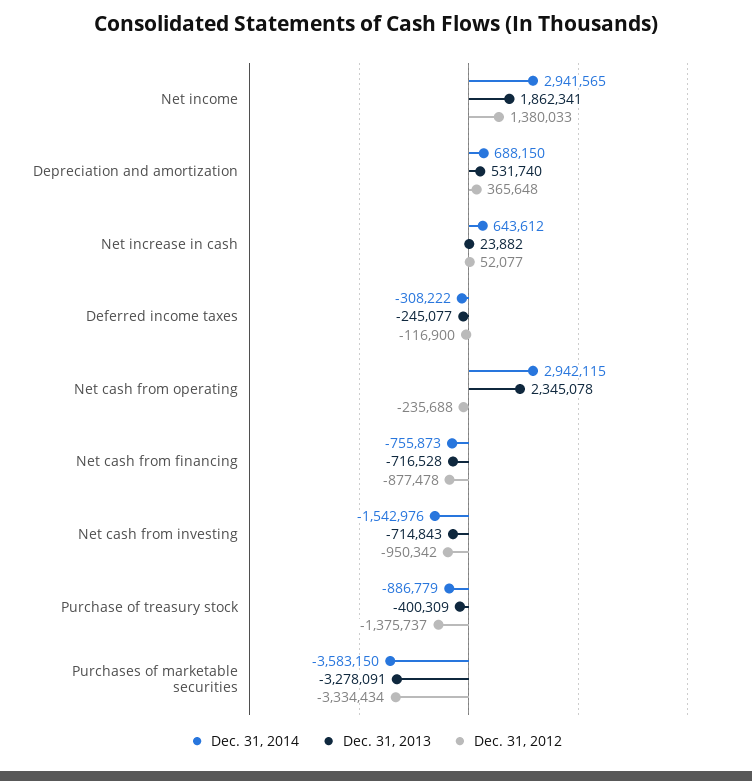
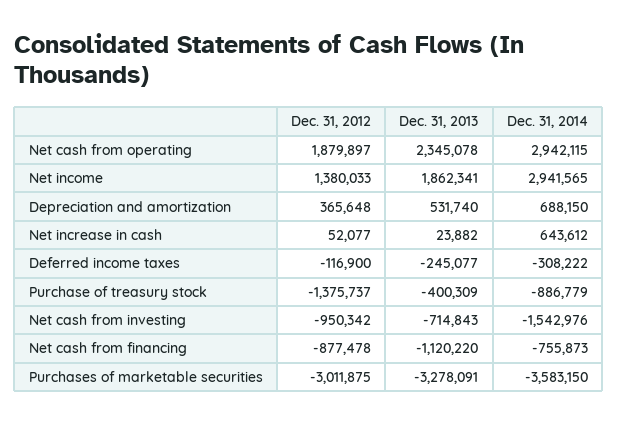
Dec. 31, 2012, Net cash from operating: -235688 -> 1879897
Dec. 31, 2013, Net cash from financing: -716528 -> -1120220
Dec. 31, 2012, Purchases of marketable securities: -3334434 -> -3011875

